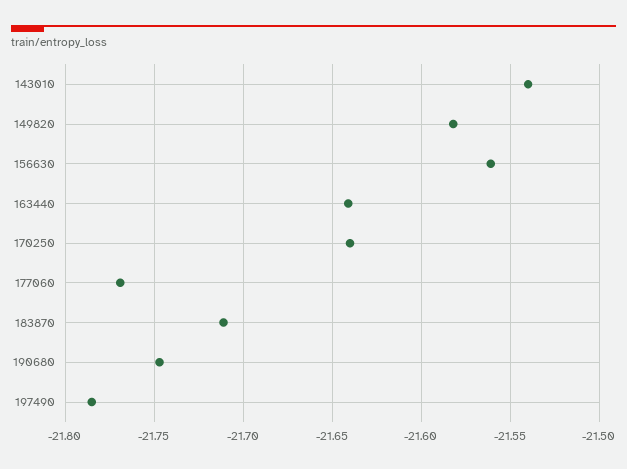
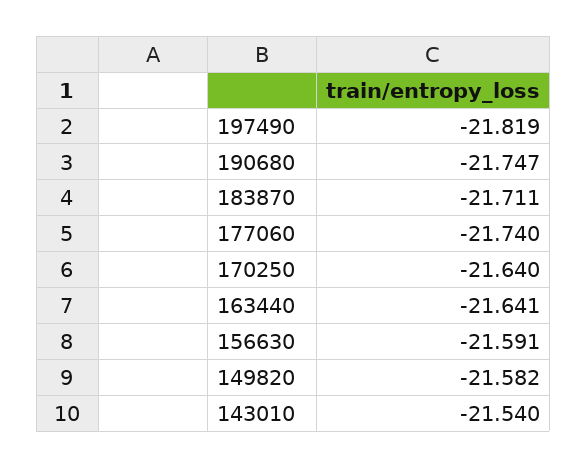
156630: -21.56 -> -21.591
177060: -21.77 -> -21.74
197490: -21.785 -> -21.819

